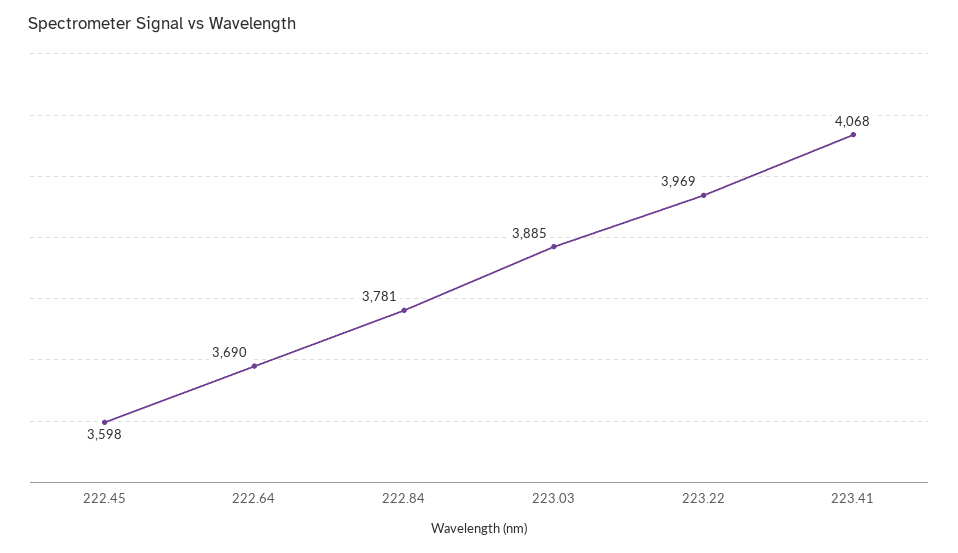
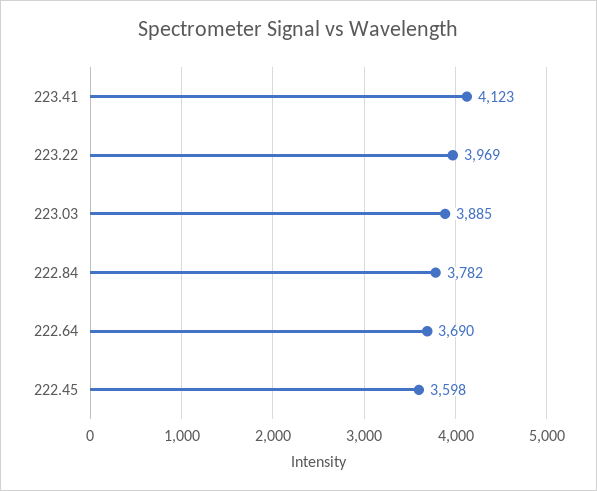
222.84: 3781 -> 3782
223.41: 4068 -> 4123

